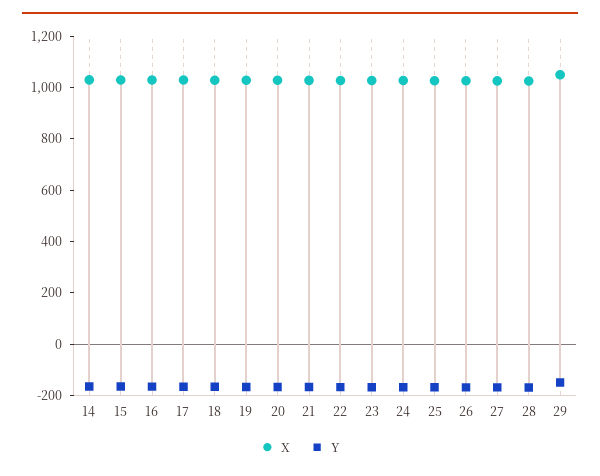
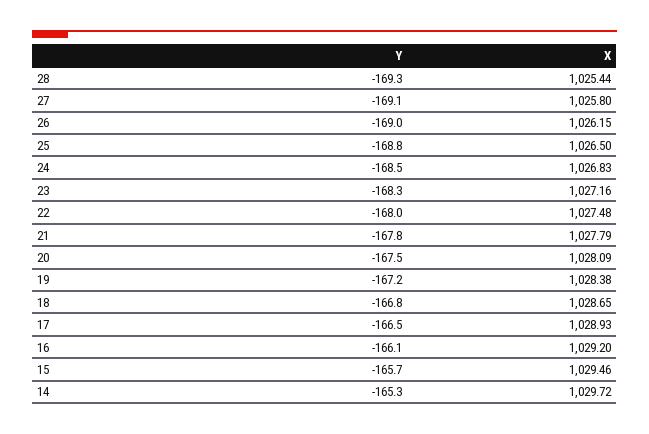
X, 29: 1050 -> none
Y, 29: -150 -> none

